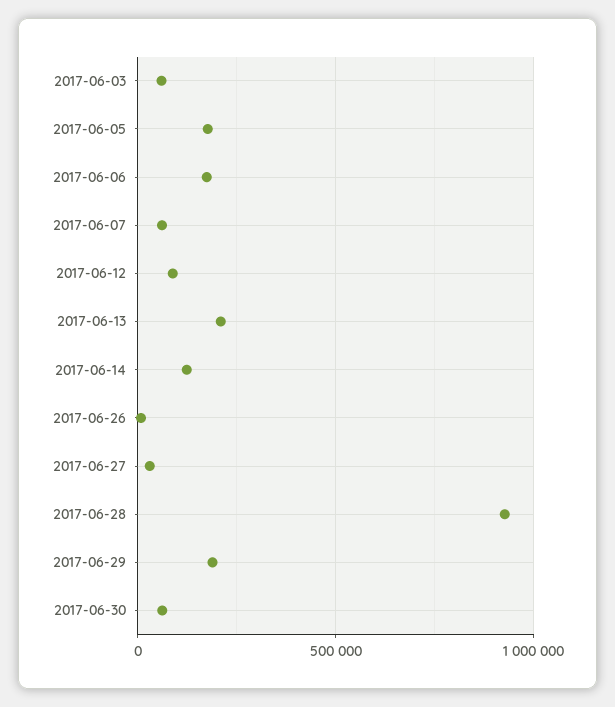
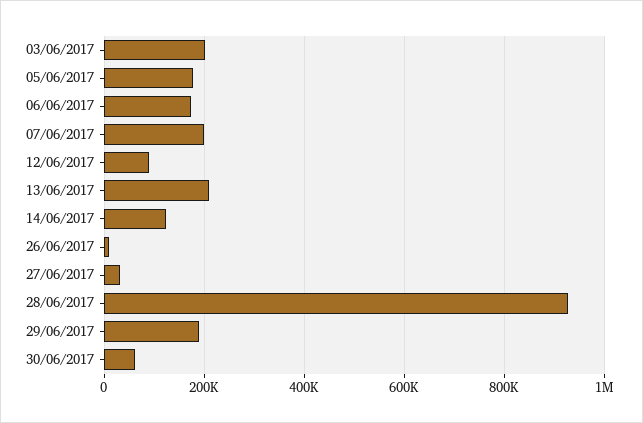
2017-06-03: 50000 -> 200000
2017-06-07: 50000 -> 200000

